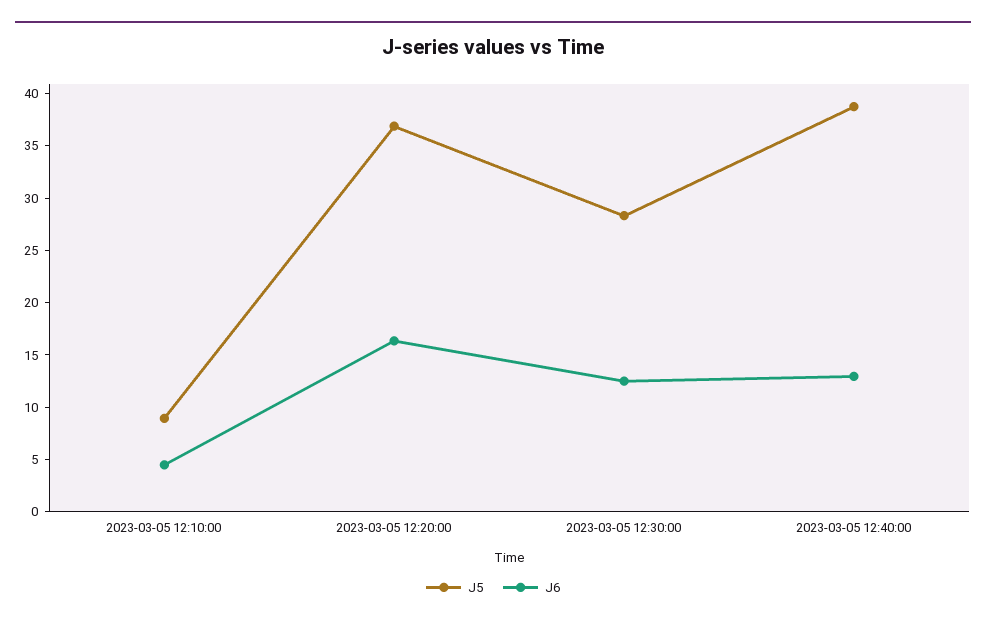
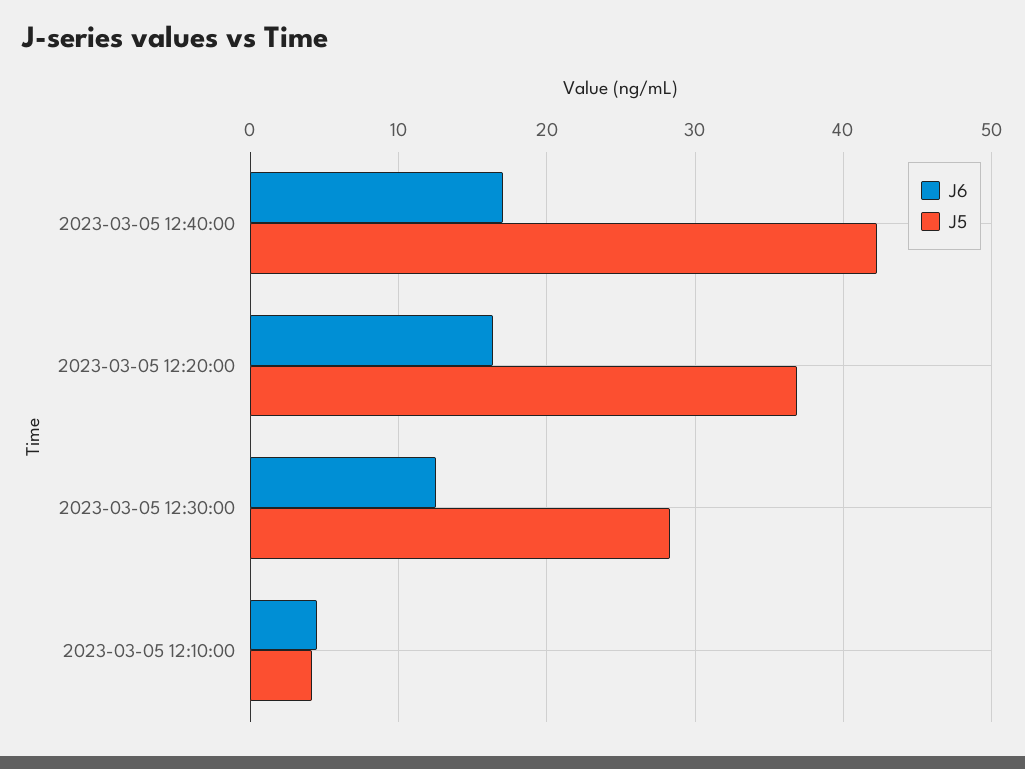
J5, 2023-03-05 12:10:00: 9 -> 4
J5, 2023-03-05 12:40:00: 39 -> 42
J6, 2023-03-05 12:40:00: 13 -> 17

